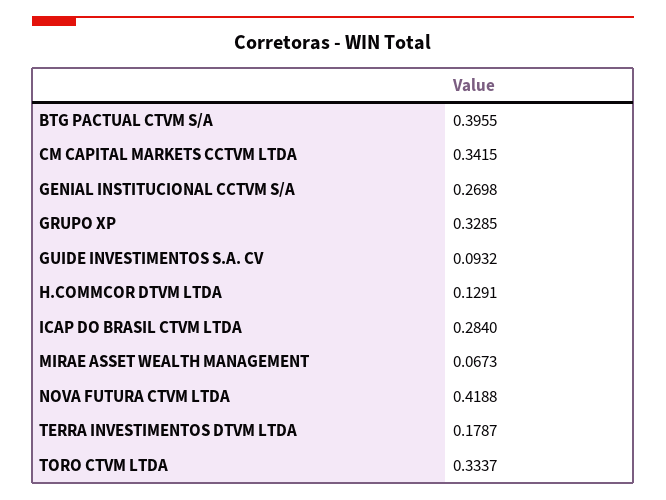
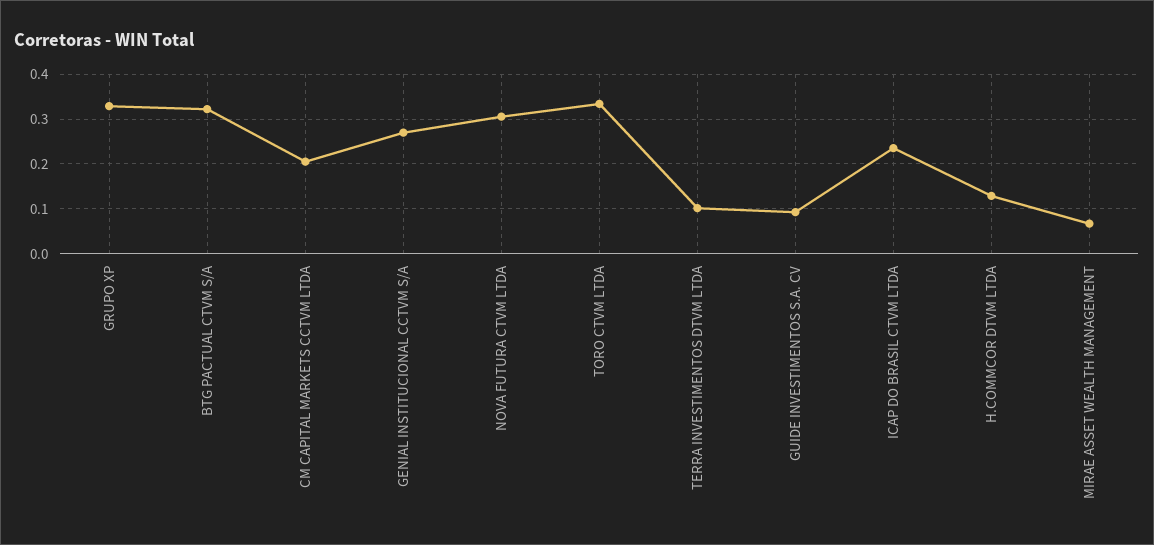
BTG PACTUAL CTVM S/A: 0.3955 -> 0.32
CM CAPITAL MARKETS CCTVM LTDA: 0.3415 -> 0.2
ICAP DO BRASIL CTVM LTDA: 0.284 -> 0.24
NOVA FUTURA CTVM LTDA: 0.4188 -> 0.3
TERRA INVESTIMENTOS DTVM LTDA: 0.1787 -> 0.1

